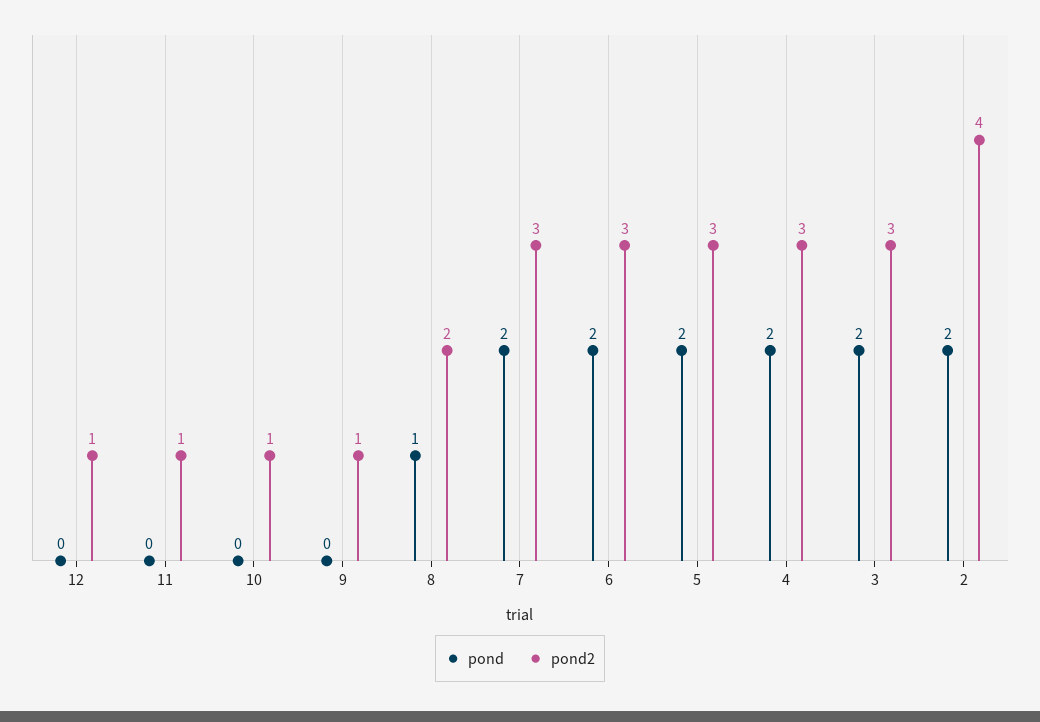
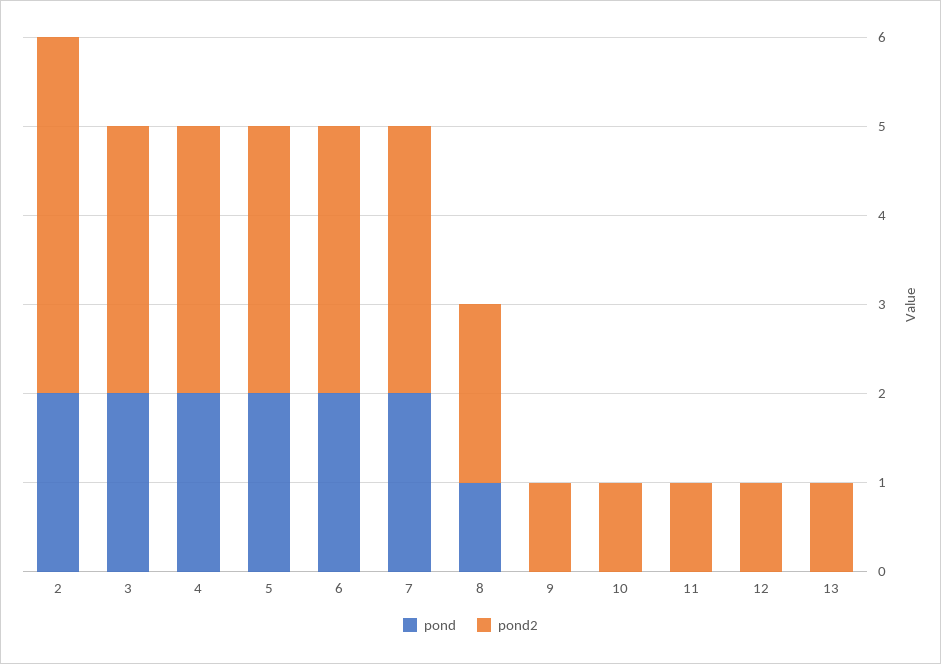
pond, 13: none -> 0
pond2, 13: none -> 1

